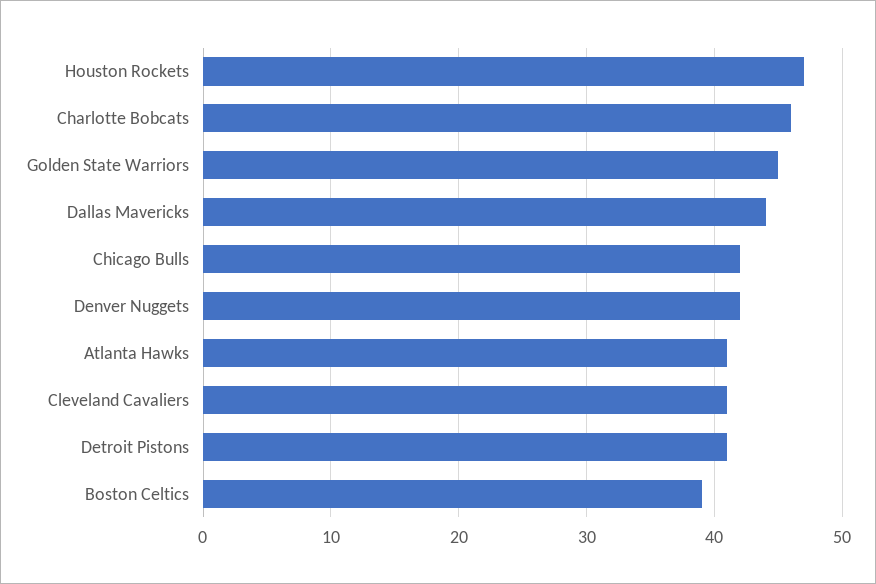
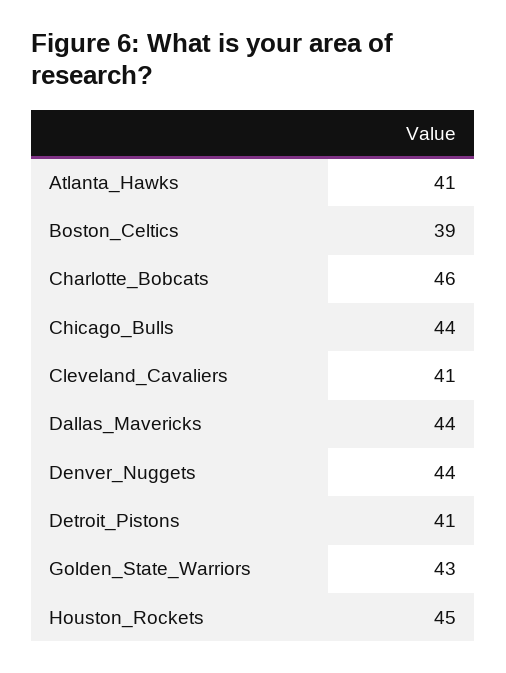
Houston Rockets: 47 -> 45
Golden State Warriors: 45 -> 43
Chicago Bulls: 42 -> 44
Denver Nuggets: 42 -> 44

